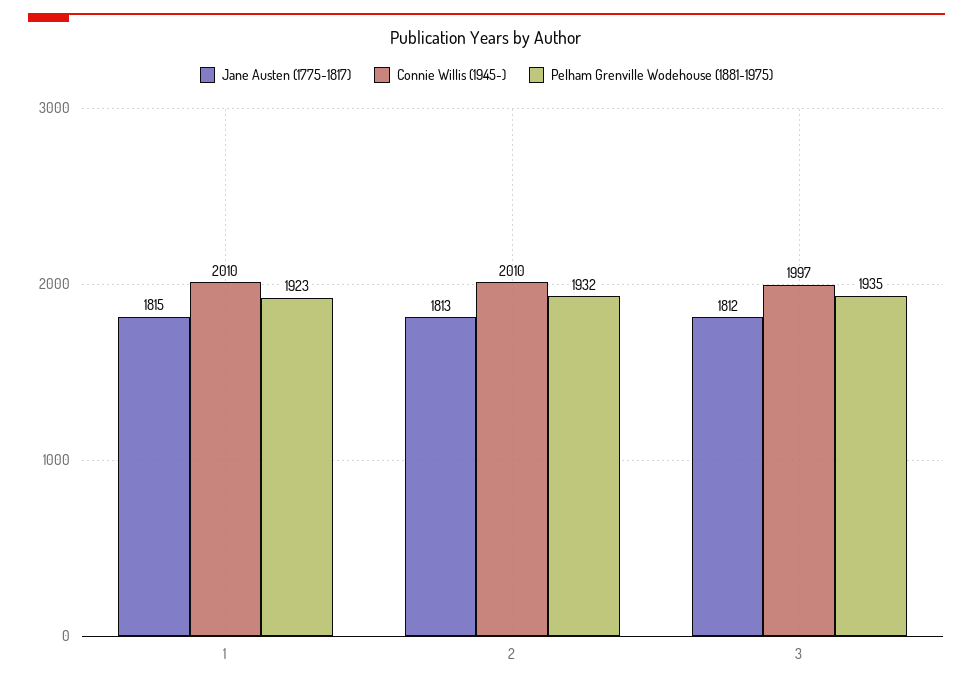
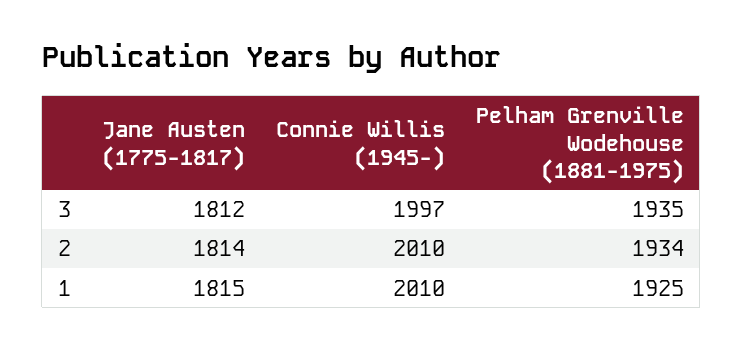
Pelham Grenville Wodehouse (1881-1975), 1: 1923 -> 1925
Jane Austen (1775-1817), 2: 1813 -> 1814
Pelham Grenville Wodehouse (1881-1975), 2: 1932 -> 1934

